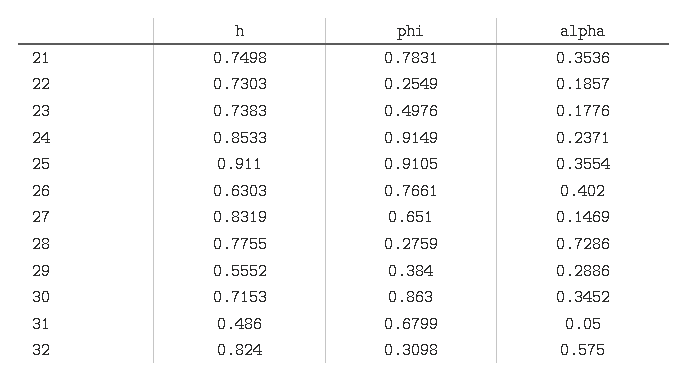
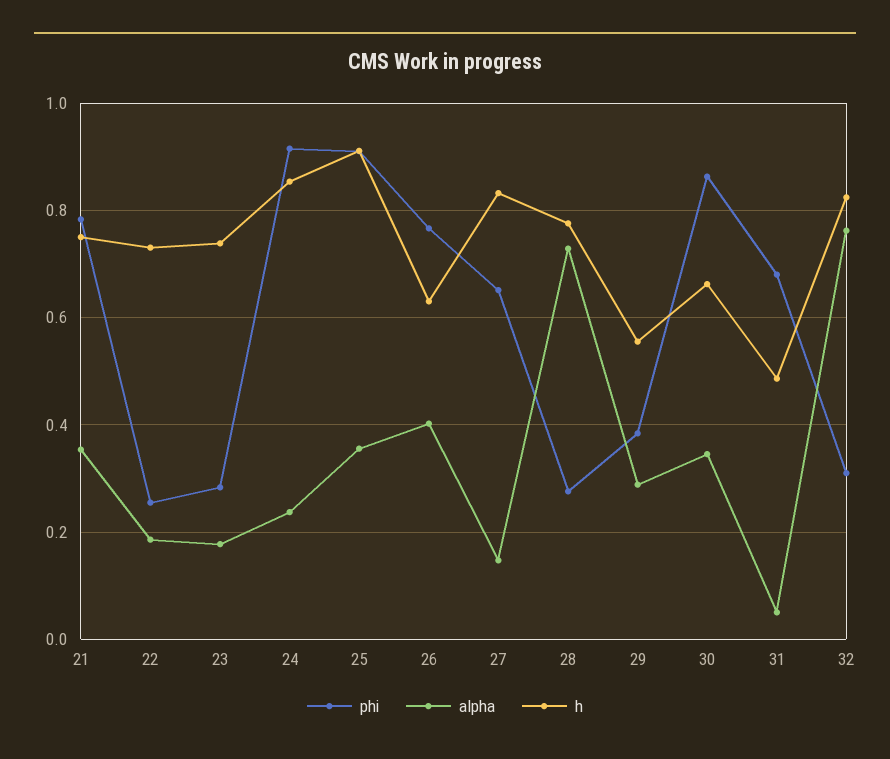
phi, 23: 0.4976 -> 0.28
h, 30: 0.7153 -> 0.66
alpha, 32: 0.575 -> 0.76

